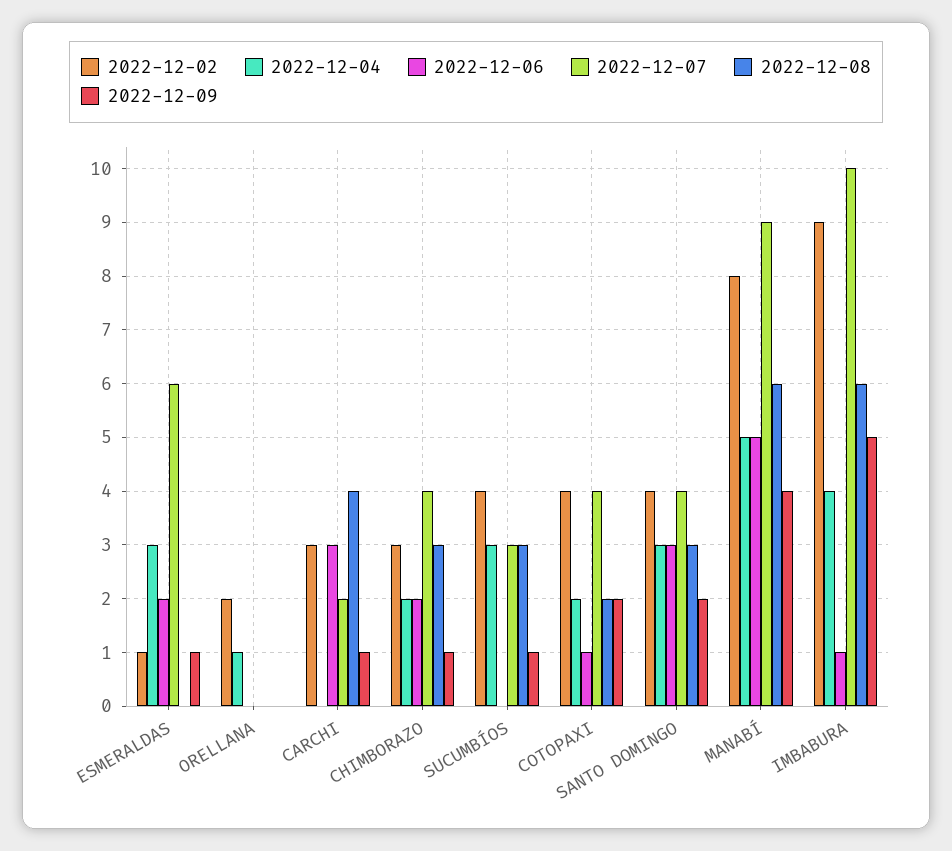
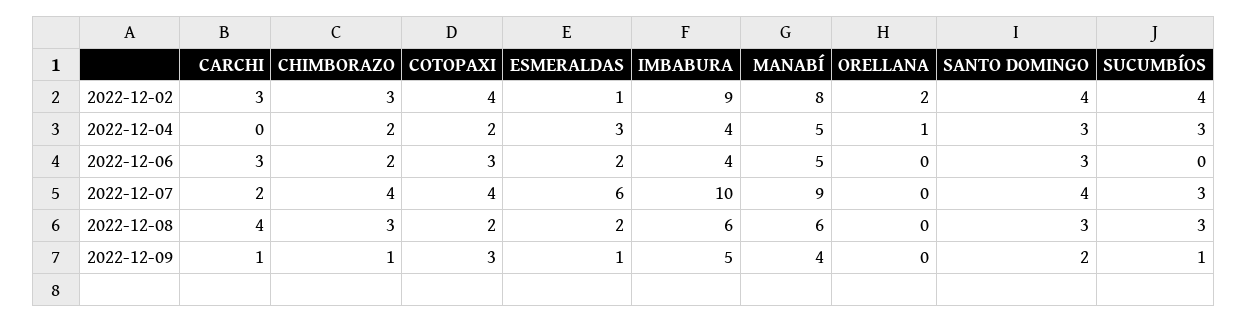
2022-12-08, ESMERALDAS: 0 -> 2
2022-12-06, COTOPAXI: 1 -> 3
2022-12-09, COTOPAXI: 2 -> 3
2022-12-06, IMBABURA: 1 -> 4

